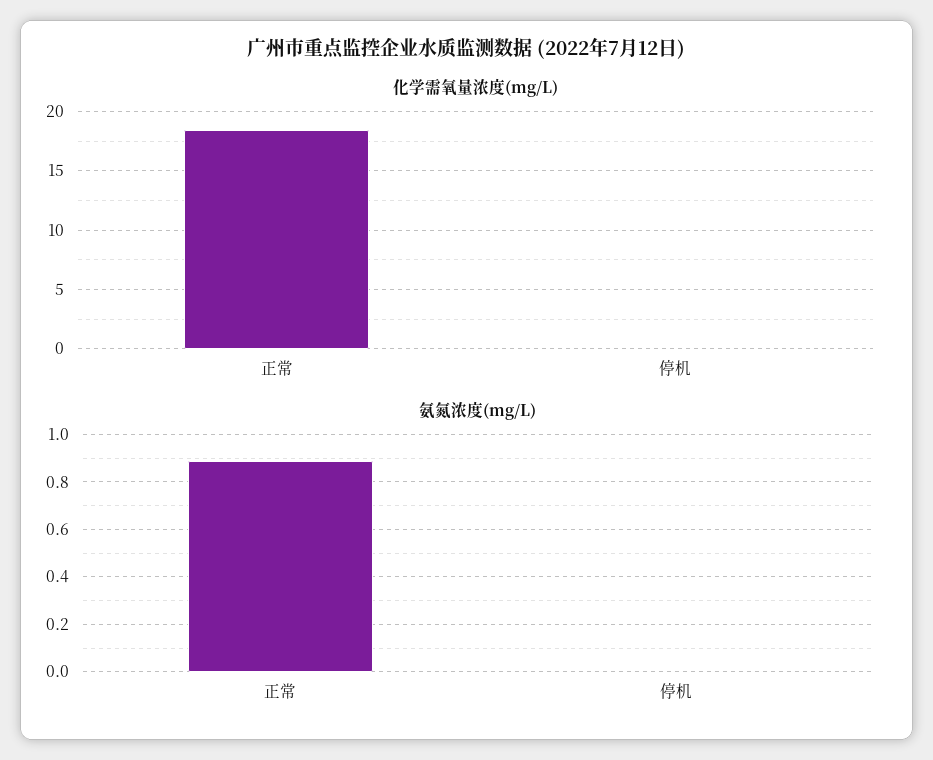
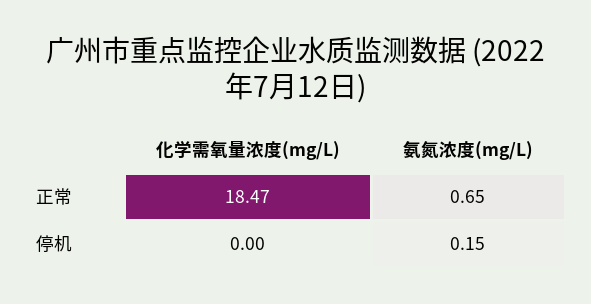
氨氮浓度(mg/L), 正常: 0.9 -> 0.65
氨氮浓度(mg/L), 停机: 0 -> 0.15

